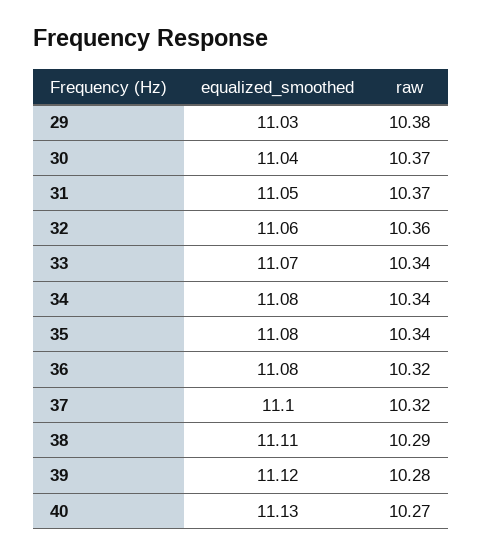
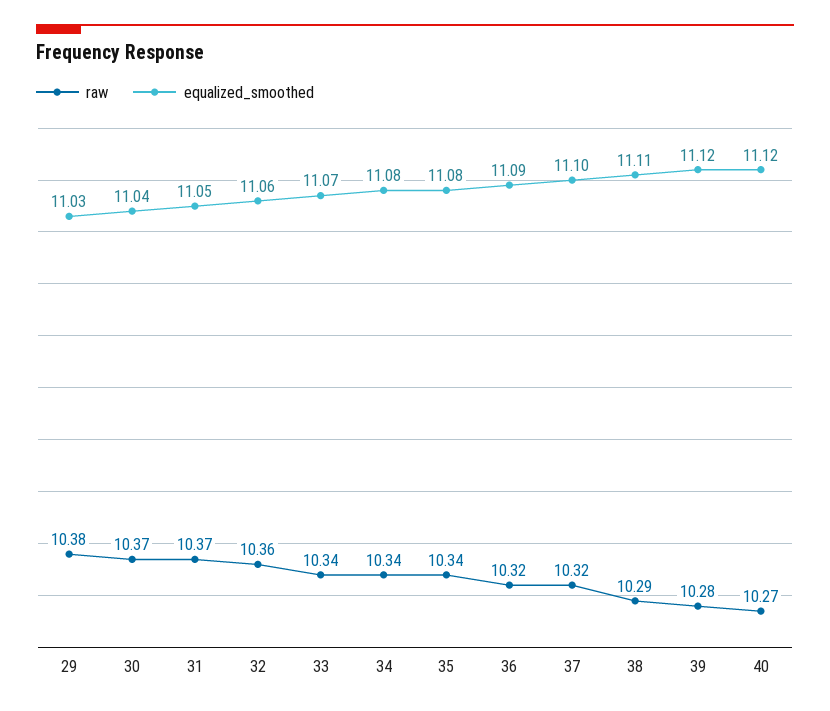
equalized_smoothed, 36: 11.08 -> 11.09
equalized_smoothed, 40: 11.13 -> 11.12

